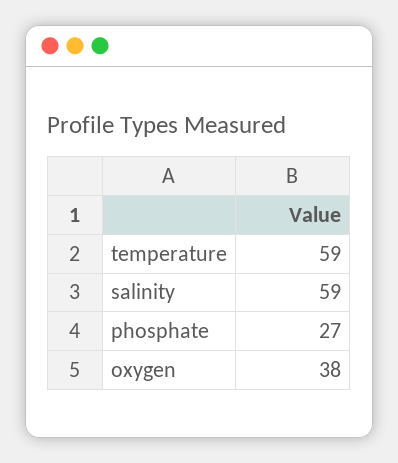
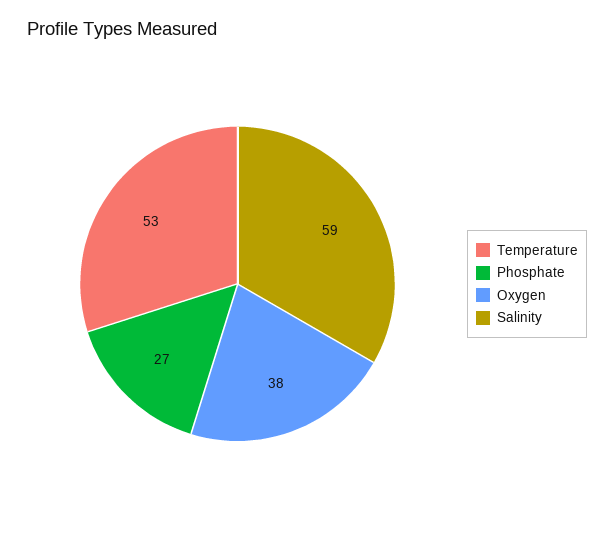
temperature: 59 -> 53

